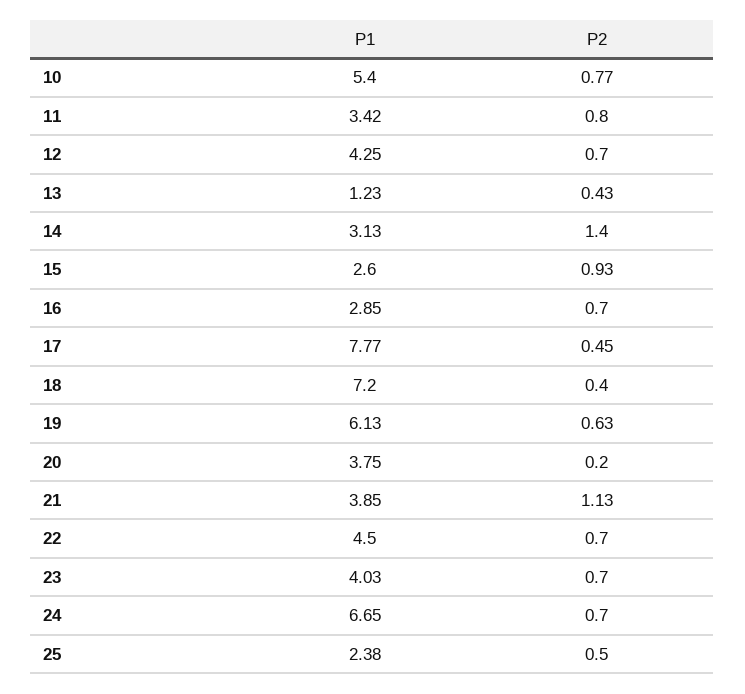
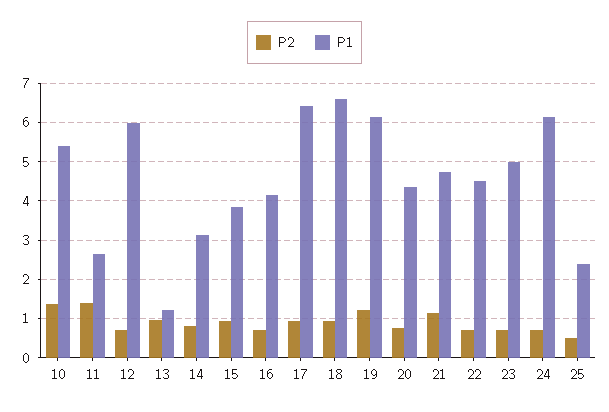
P2, 10: 0.77 -> 1.4
P1, 11: 3.42 -> 2.6
P2, 11: 0.8 -> 1.4
P1, 12: 4.25 -> 6
P2, 13: 0.43 -> 1
P2, 14: 1.4 -> 0.8
P1, 15: 2.6 -> 3.8
P1, 16: 2.85 -> 4.2
P1, 17: 7.77 -> 6.4
P2, 17: 0.45 -> 1
P1, 18: 7.2 -> 6.6
P2, 18: 0.4 -> 1
P2, 19: 0.63 -> 1.2
P1, 20: 3.75 -> 4.4
P2, 20: 0.2 -> 0.8
P1, 21: 3.85 -> 4.8
P1, 23: 4.03 -> 5
P1, 24: 6.65 -> 6.2

